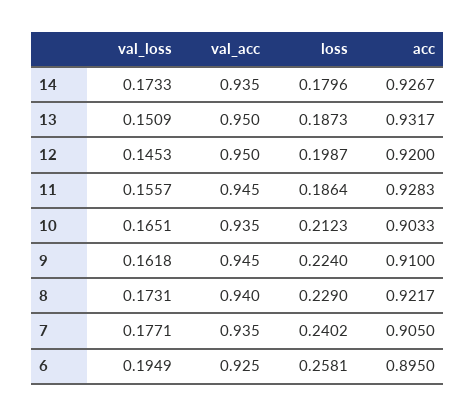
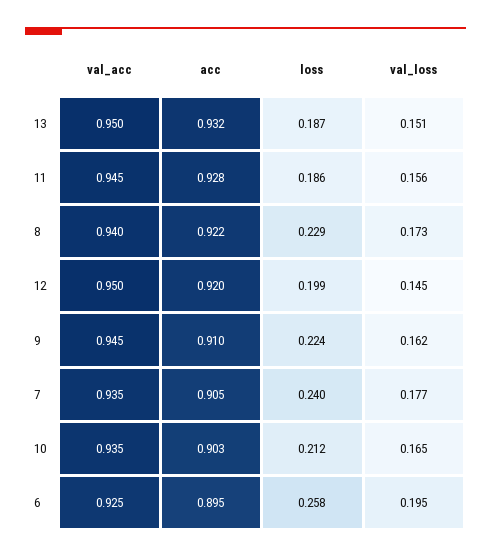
val_loss, 14: 0.1733 -> none
val_acc, 14: 0.935 -> none
loss, 14: 0.1796 -> none
acc, 14: 0.9267 -> none

